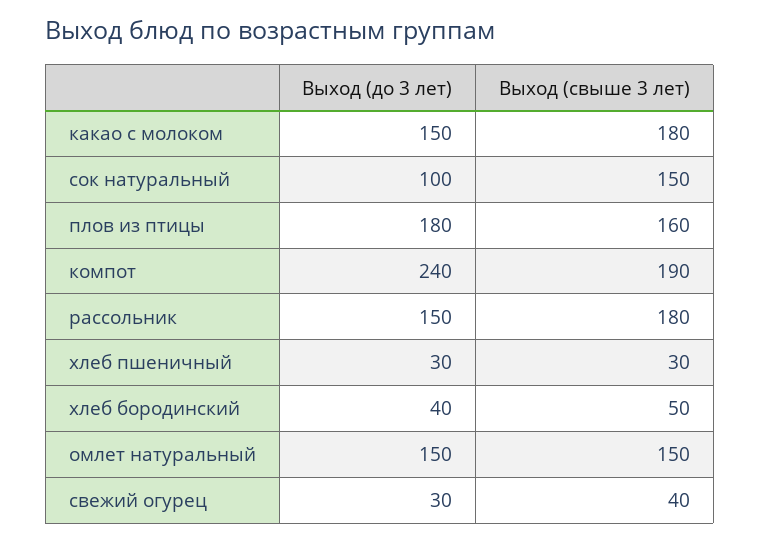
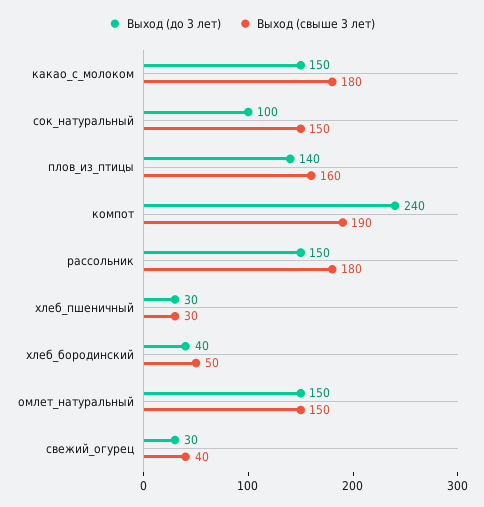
Выход (до 3 лет), плов из птицы: 180 -> 140

